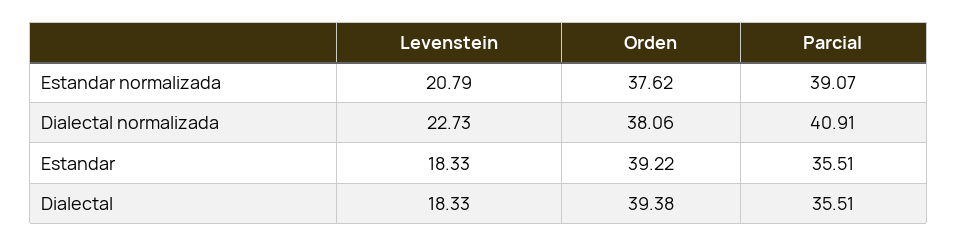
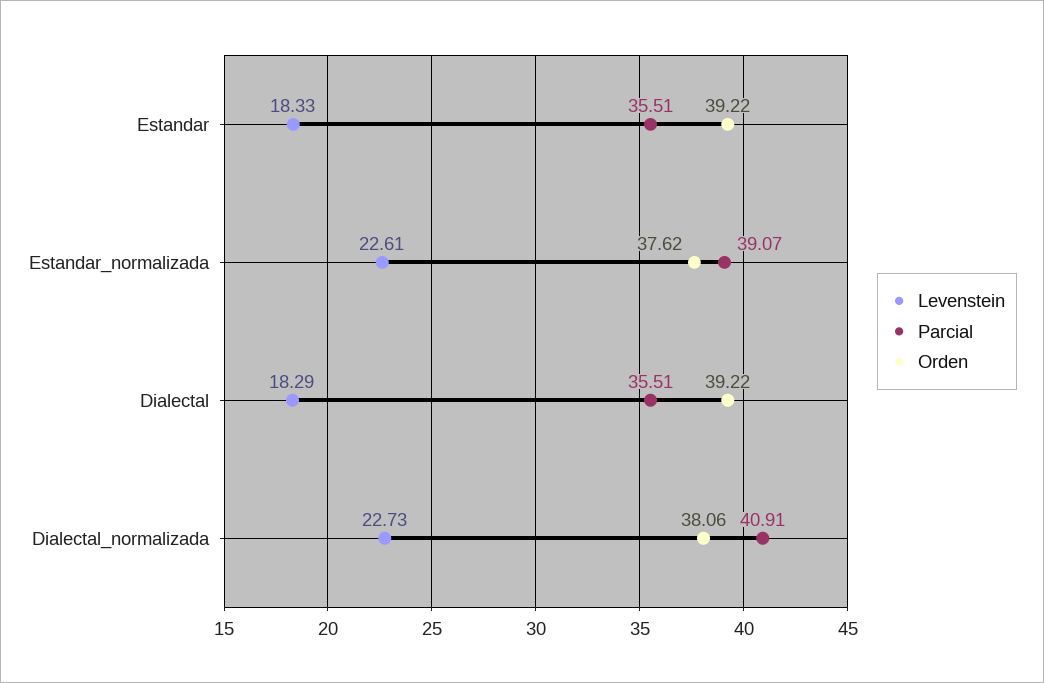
Levenstein, Estandar normalizada: 20.79 -> 22.61
Levenstein, Dialectal: 18.33 -> 18.29
Orden, Dialectal: 39.38 -> 39.22

